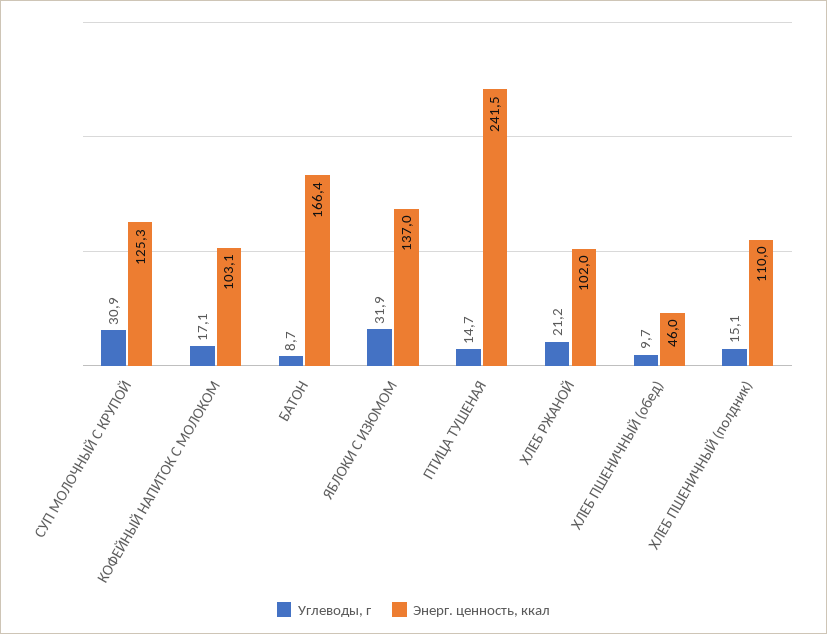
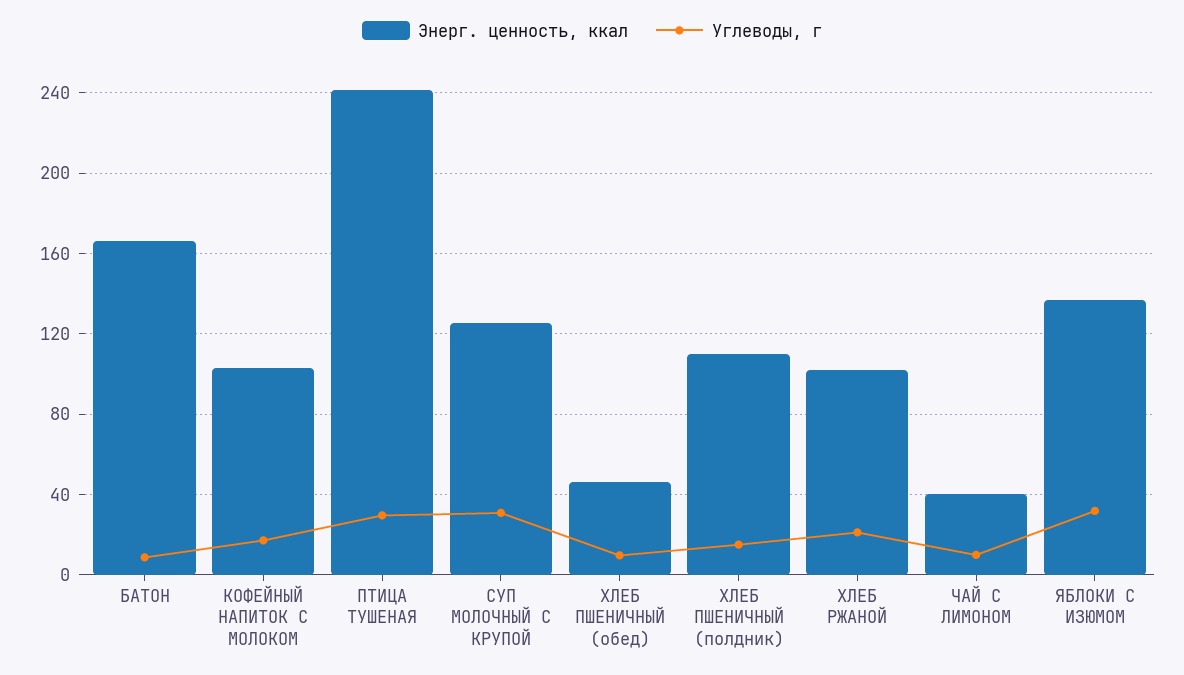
Углеводы, г, ПТИЦА ТУШЕНАЯ: 14.7 -> 30
Энерг. ценность, ккал, ЧАЙ С ЛИМОНОМ: none -> 40
Углеводы, г, ЧАЙ С ЛИМОНОМ: none -> 10

